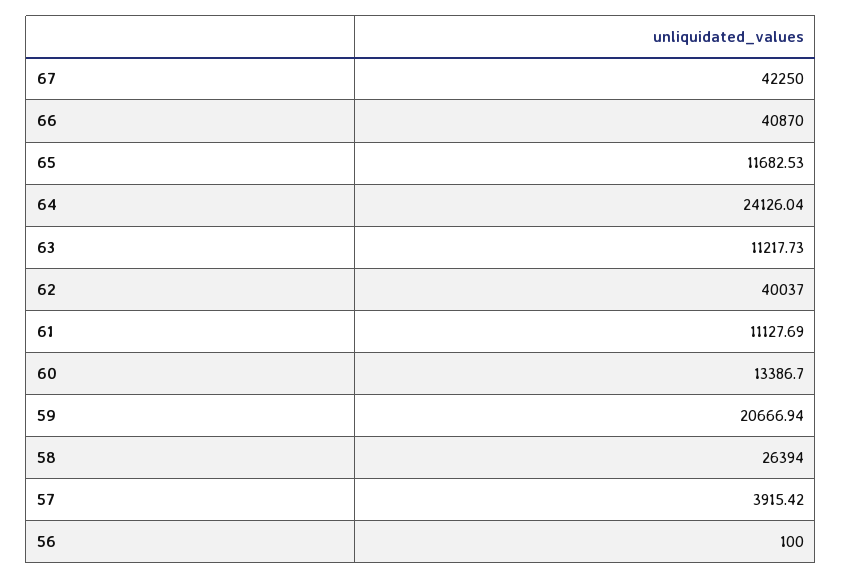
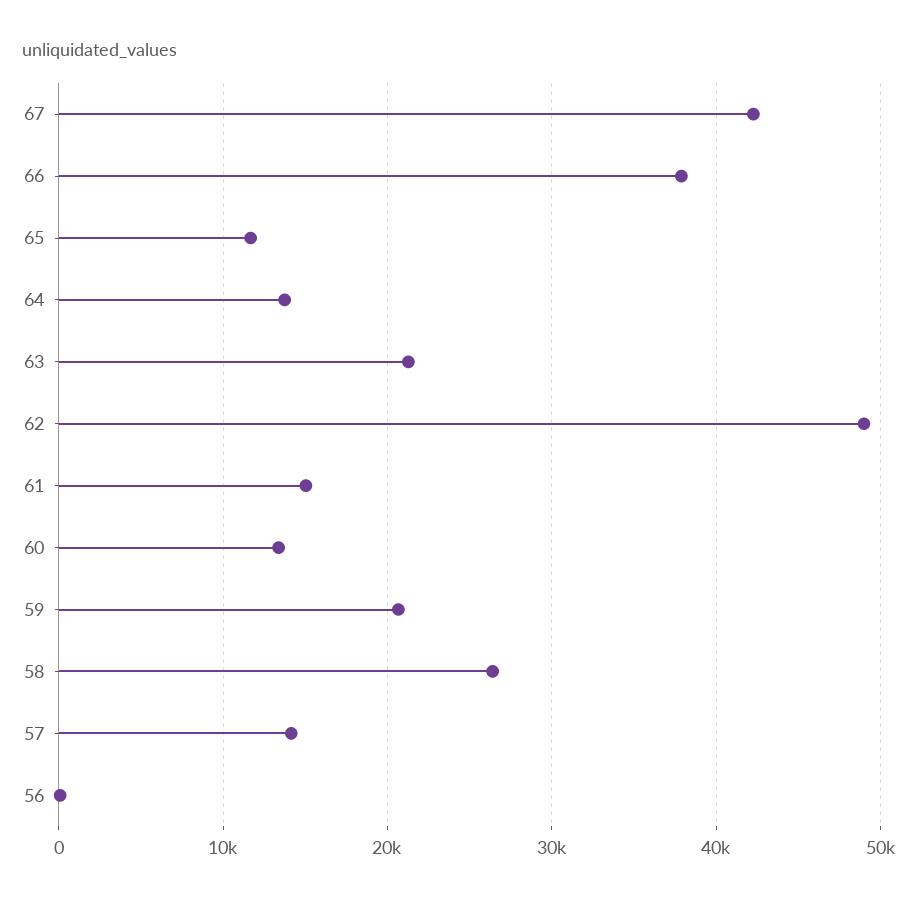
66: 40870 -> 38000
64: 24126.04 -> 14000
63: 11217.73 -> 21000
62: 40037 -> 49000
61: 11127.69 -> 15000
57: 3915.42 -> 14000

